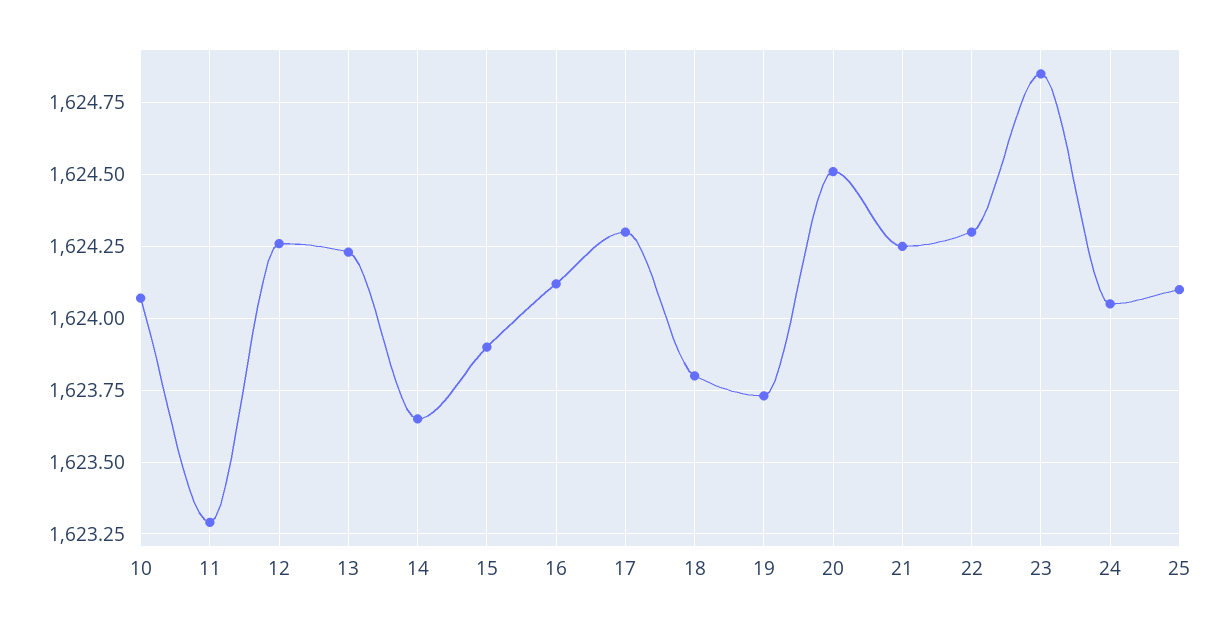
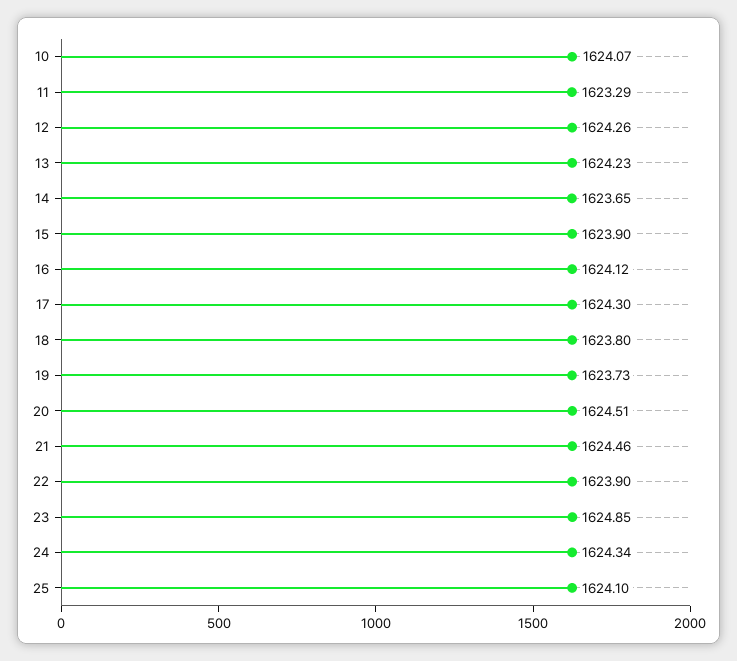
21: 1624.25 -> 1624.46
22: 1624.3 -> 1623.9
24: 1624.05 -> 1624.34

